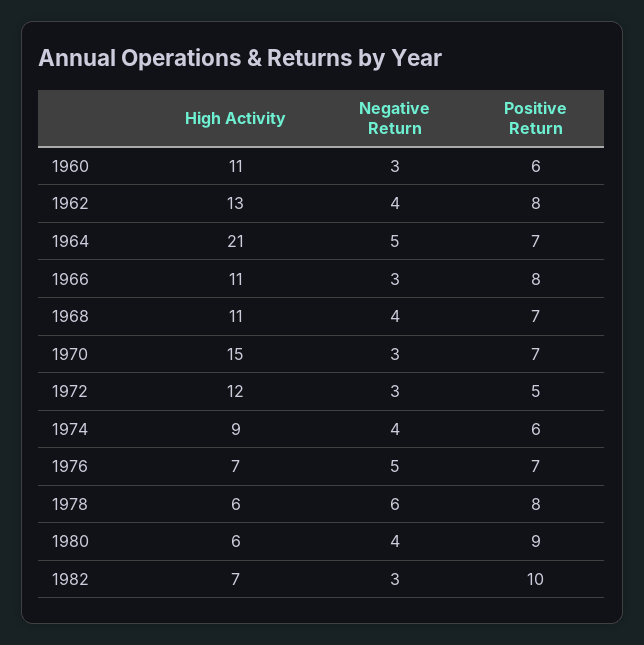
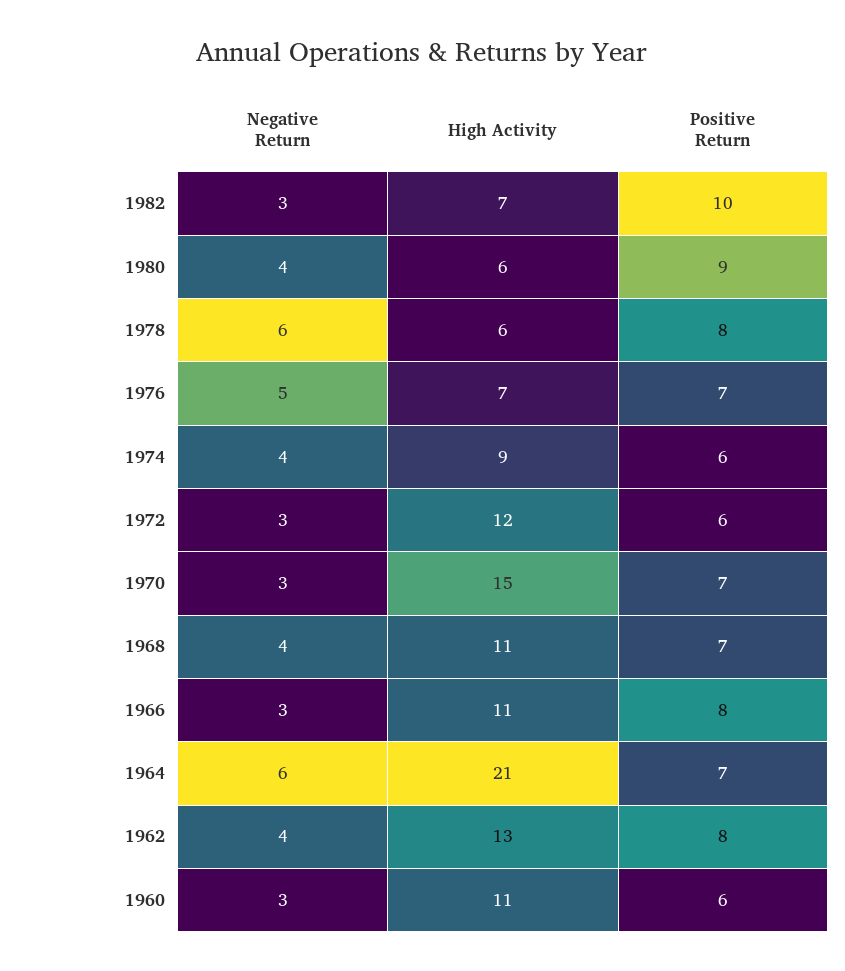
Negative Return, 1964: 5 -> 6
Positive Return, 1972: 5 -> 6

